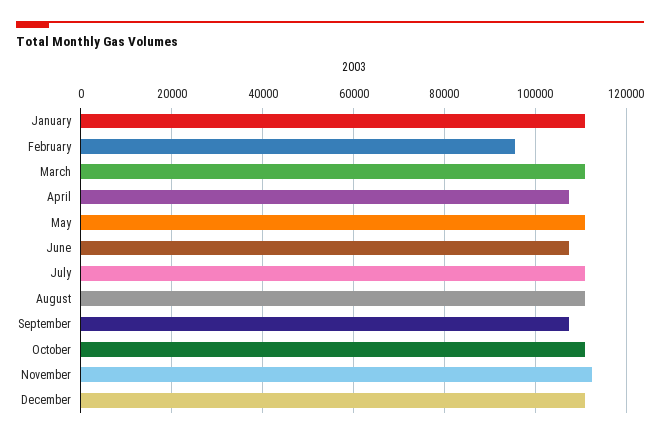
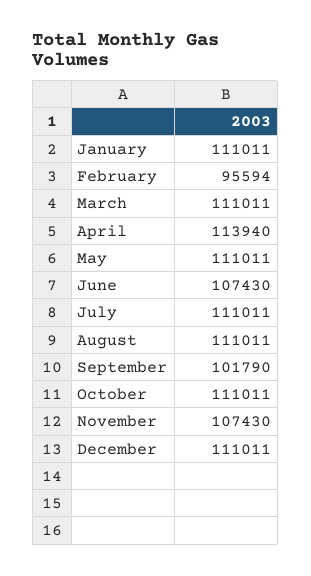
April: 108000 -> 113940
September: 108000 -> 101790
November: 112000 -> 107430

